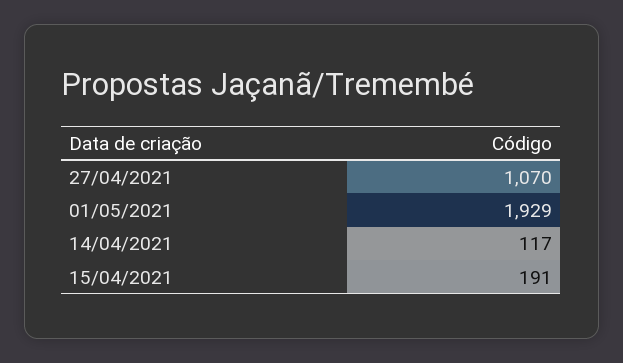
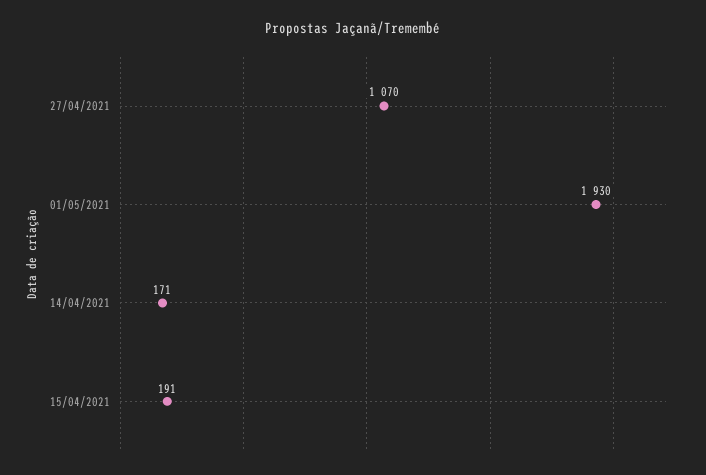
01/05/2021: 1929 -> 1930
14/04/2021: 117 -> 171

